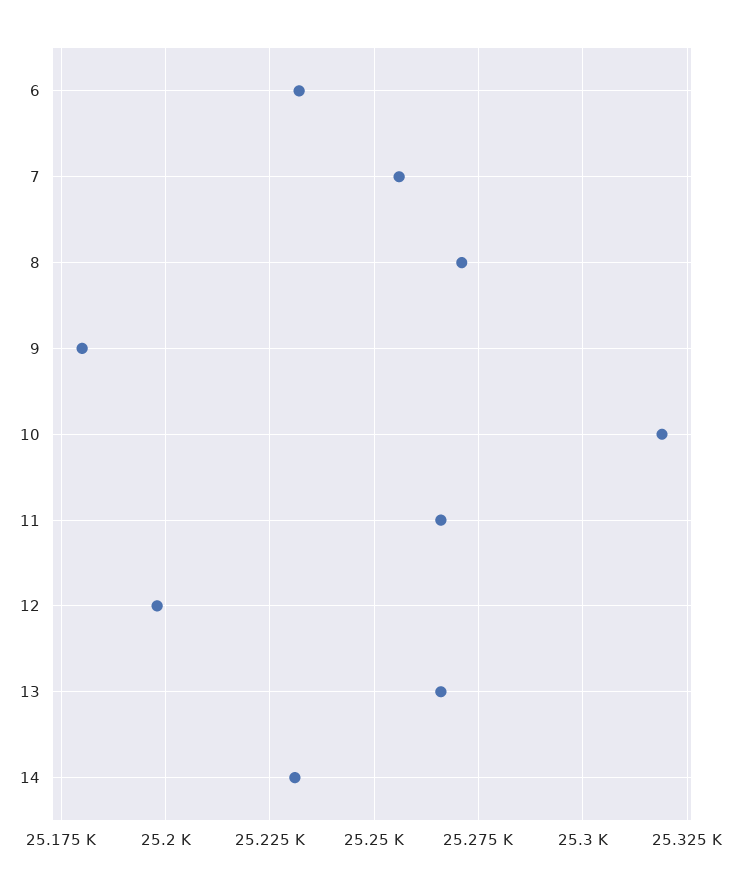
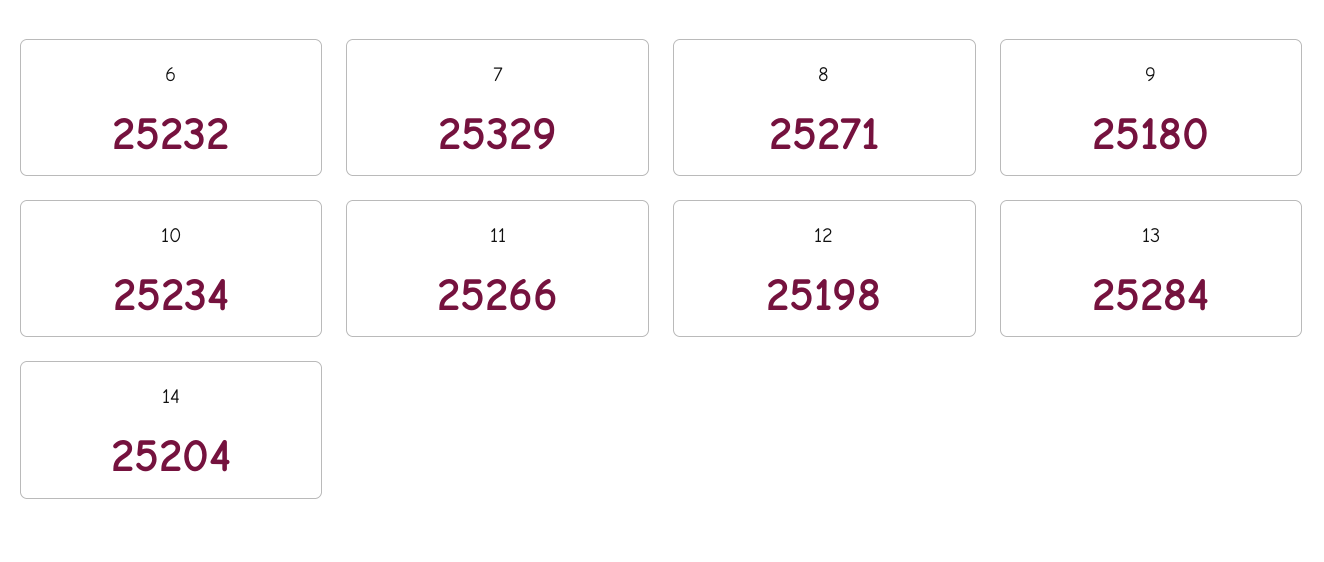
7: 25255 -> 25329
10: 25320 -> 25234
13: 25265 -> 25284
14: 25230 -> 25204

